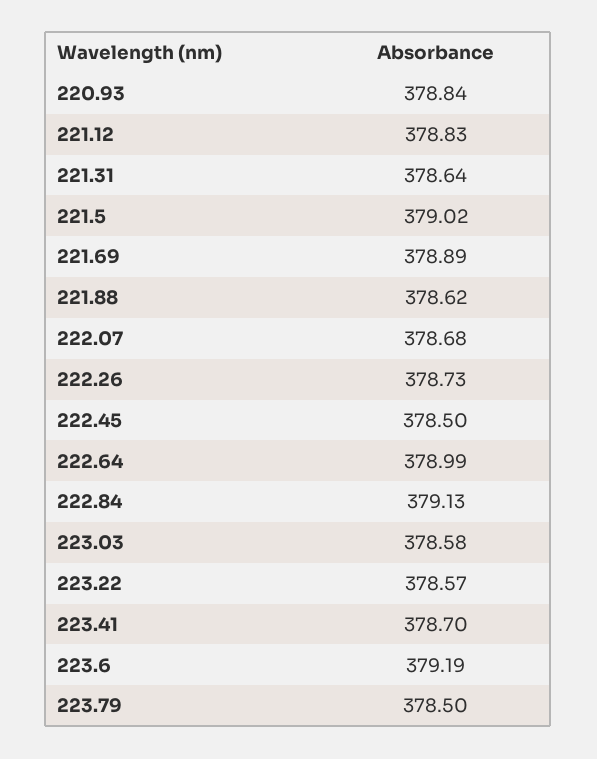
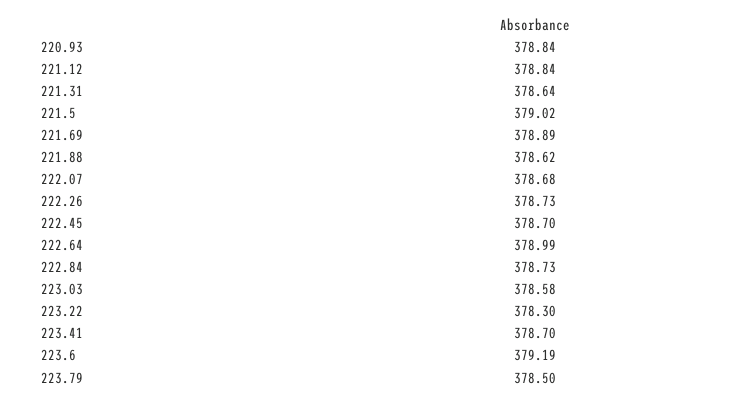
221.12: 378.83 -> 378.84
222.45: 378.5 -> 378.7
222.84: 379.13 -> 378.73
223.22: 378.57 -> 378.3

